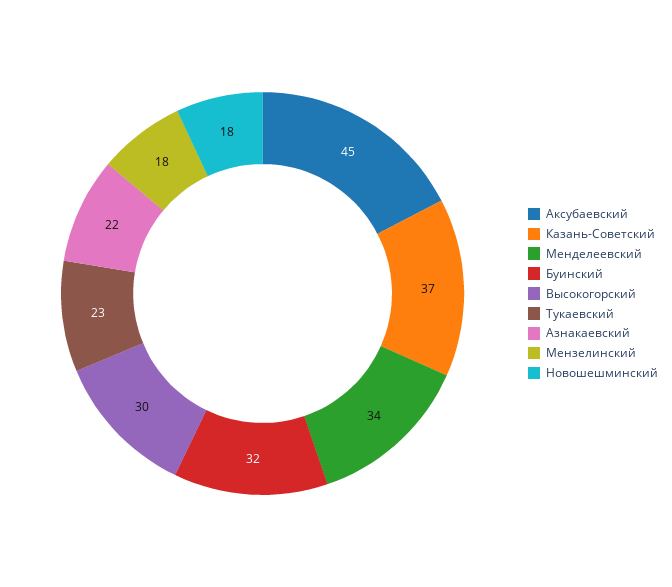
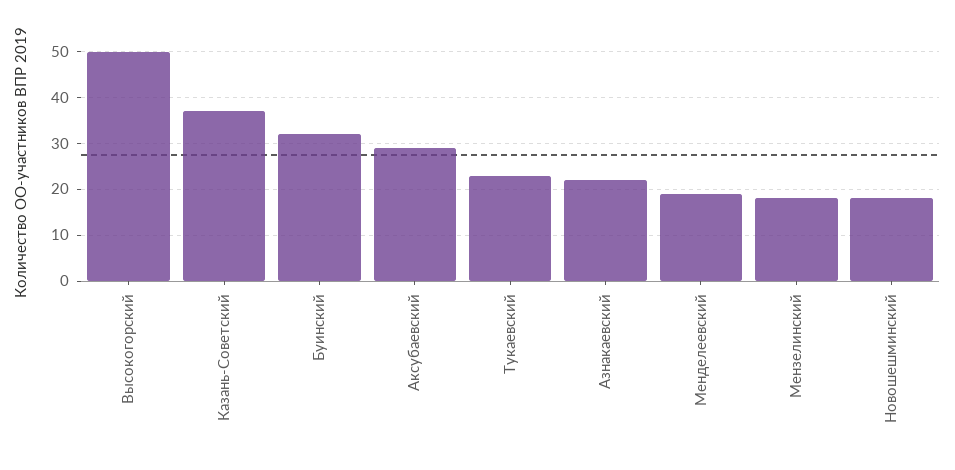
Аксубаевский: 45 -> 30
Менделеевский: 34 -> 20
Высокогорский: 30 -> 50

